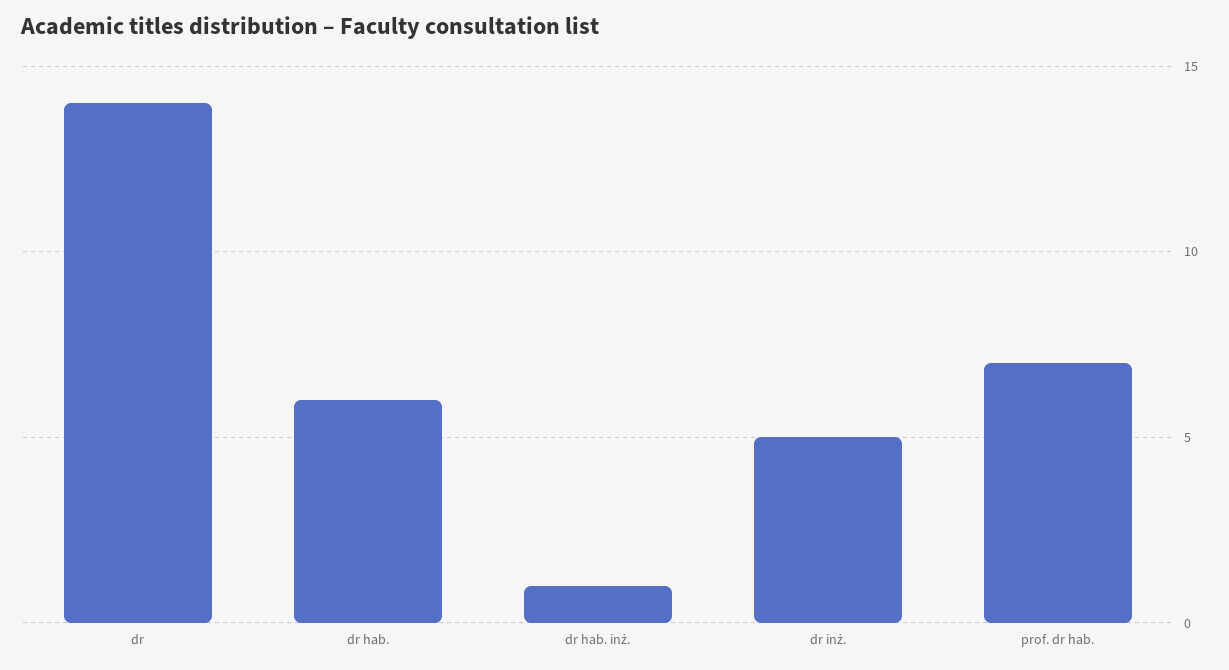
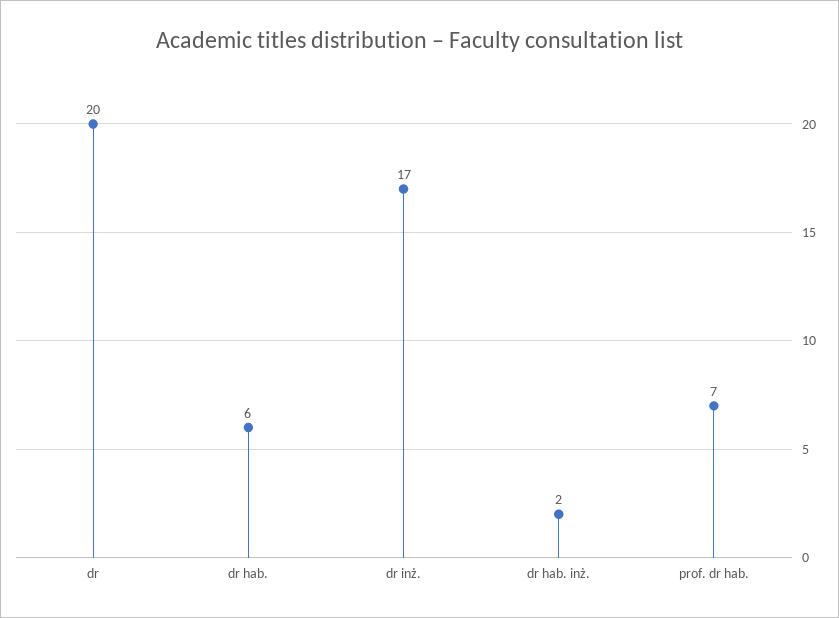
dr: 14 -> 20
dr hab. inż.: 1 -> 2
dr inż.: 5 -> 17

